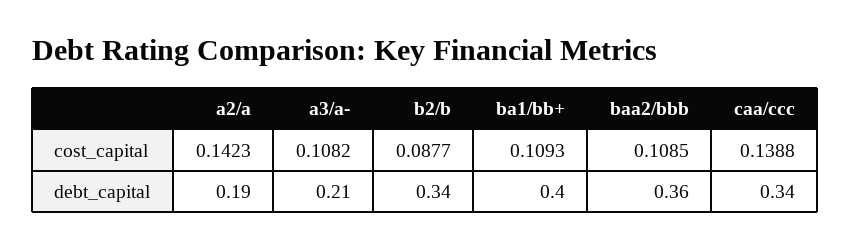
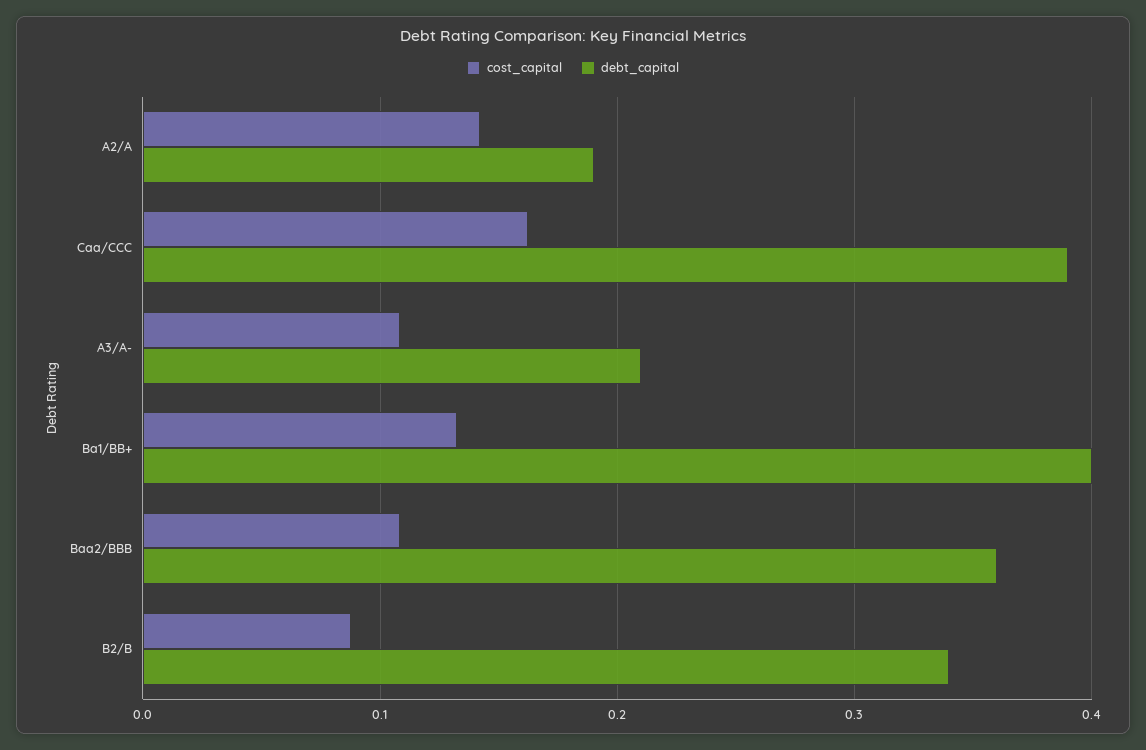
cost_capital, ba1/bb+: 0.1093 -> 0.13
cost_capital, caa/ccc: 0.1388 -> 0.16
debt_capital, caa/ccc: 0.34 -> 0.39

